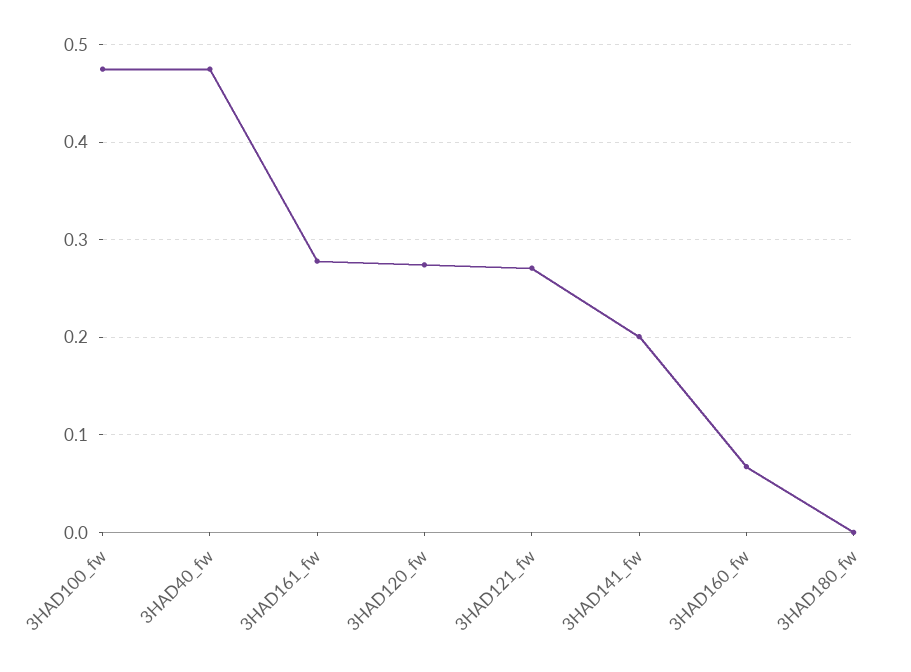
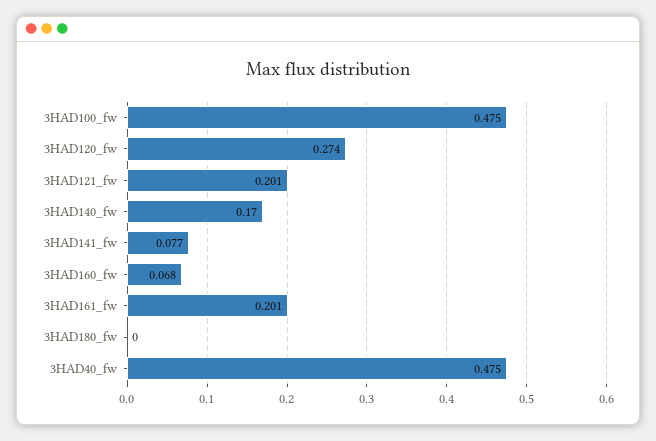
3HAD161_fw: 0.28 -> 0.201
3HAD121_fw: 0.27 -> 0.201
3HAD141_fw: 0.2 -> 0.077
3HAD140_fw: none -> 0.17

